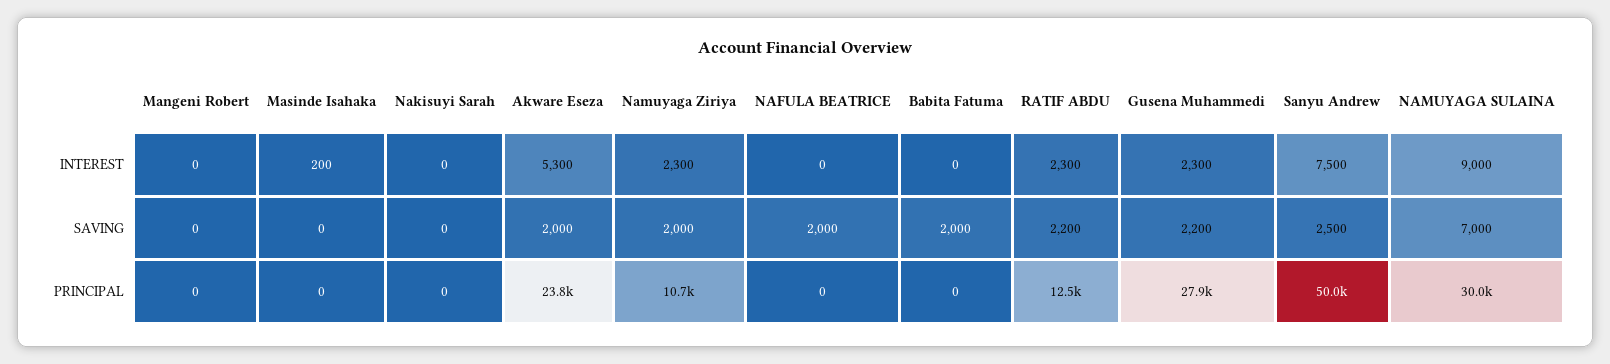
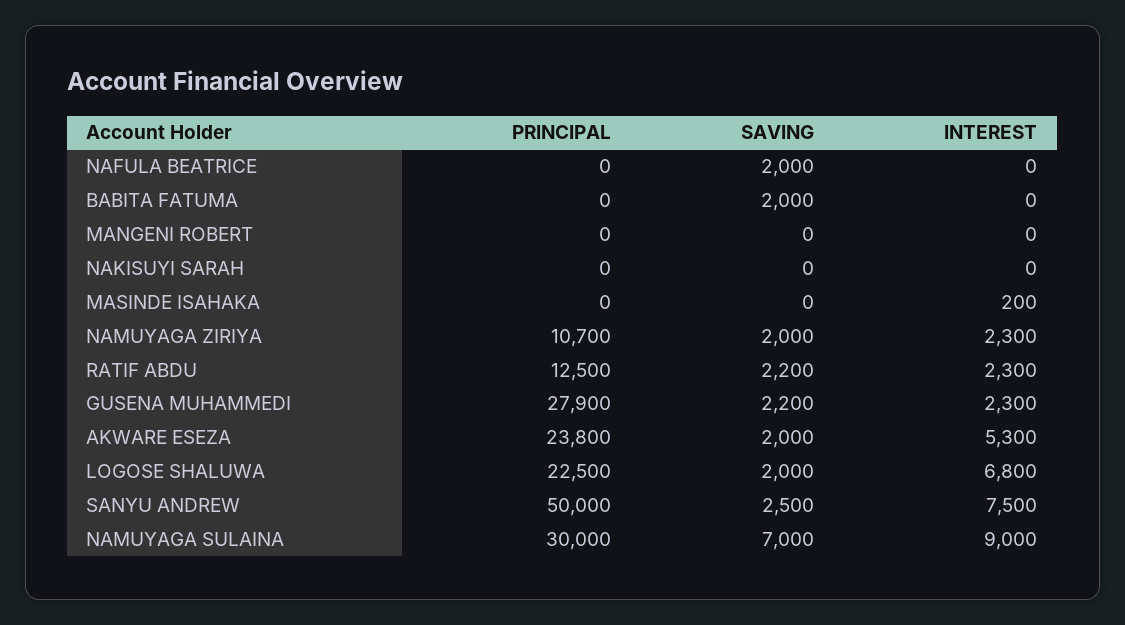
LOGOSE SHALUWA, PRINCIPAL: none -> 22500
LOGOSE SHALUWA, SAVING: none -> 2000
LOGOSE SHALUWA, INTEREST: none -> 6800

